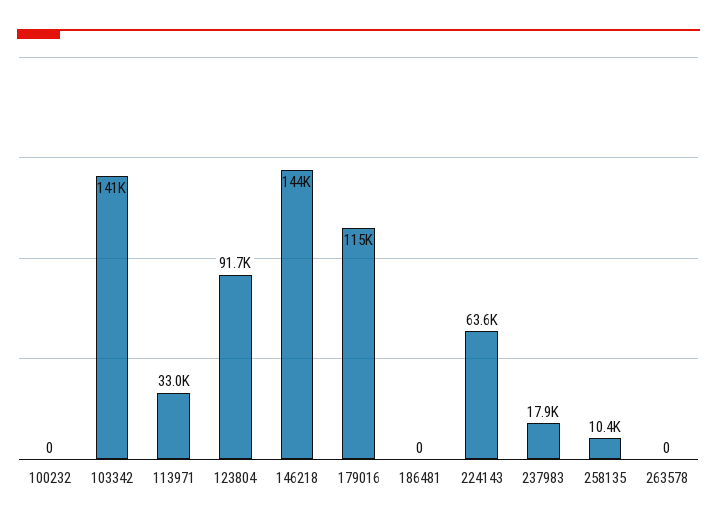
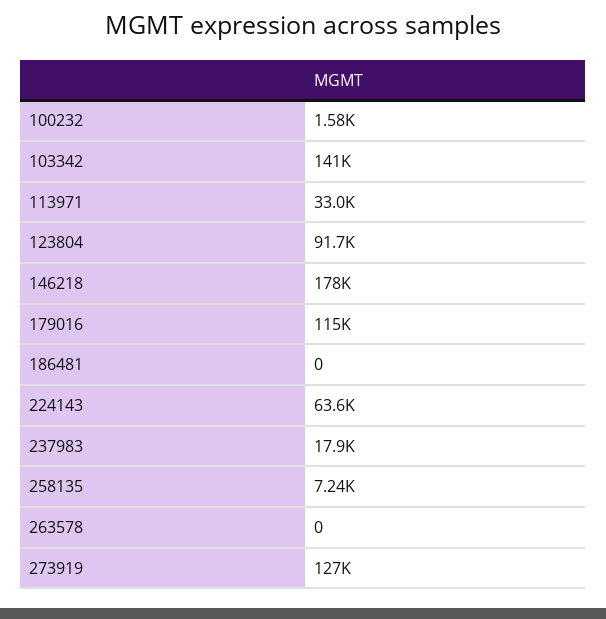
100232: 0 -> 1580
146218: 144000 -> 178000
258135: 10400 -> 7240
273919: none -> 127000

